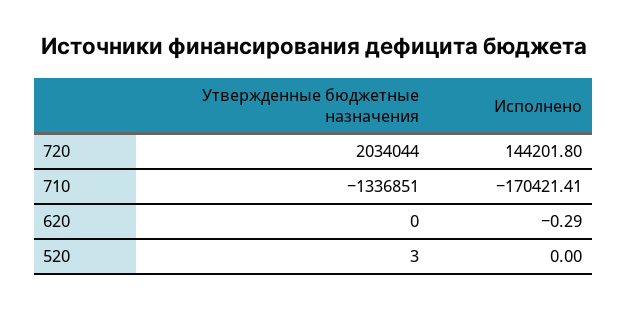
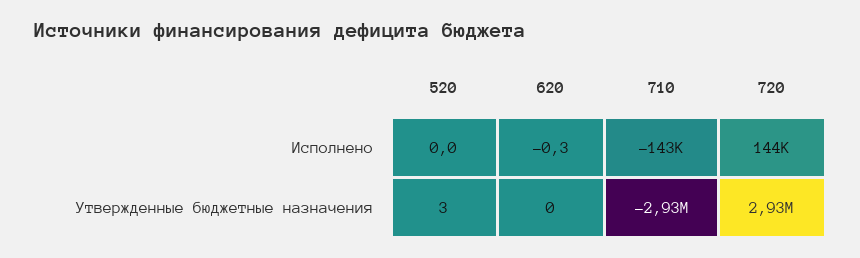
Утвержденные бюджетные назначения, 720: 2034044 -> 2930000
Утвержденные бюджетные назначения, 710: -1336851 -> -2930000
Исполнено, 710: -170421.41 -> -143000

